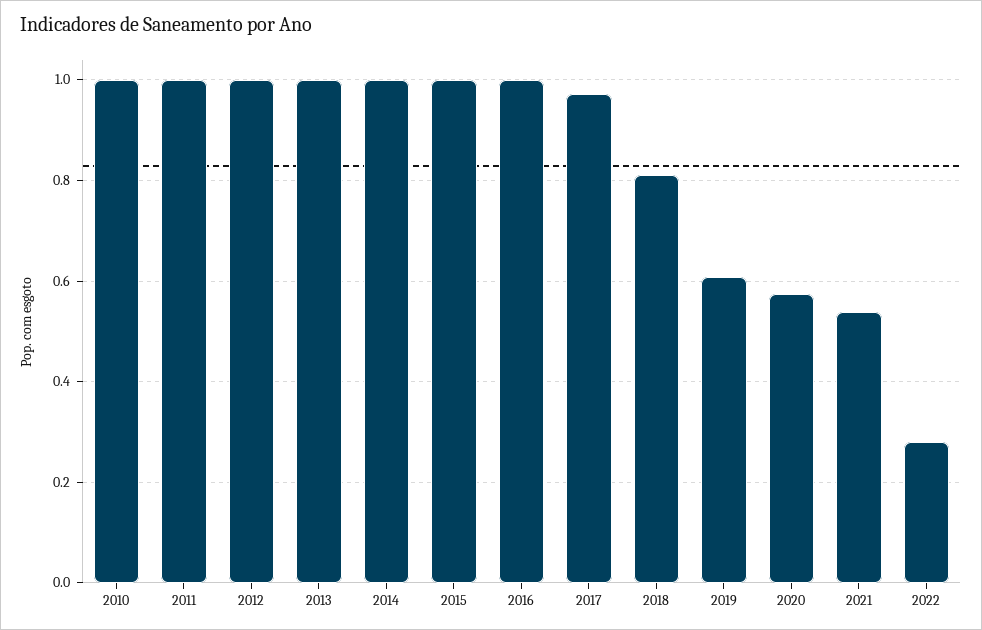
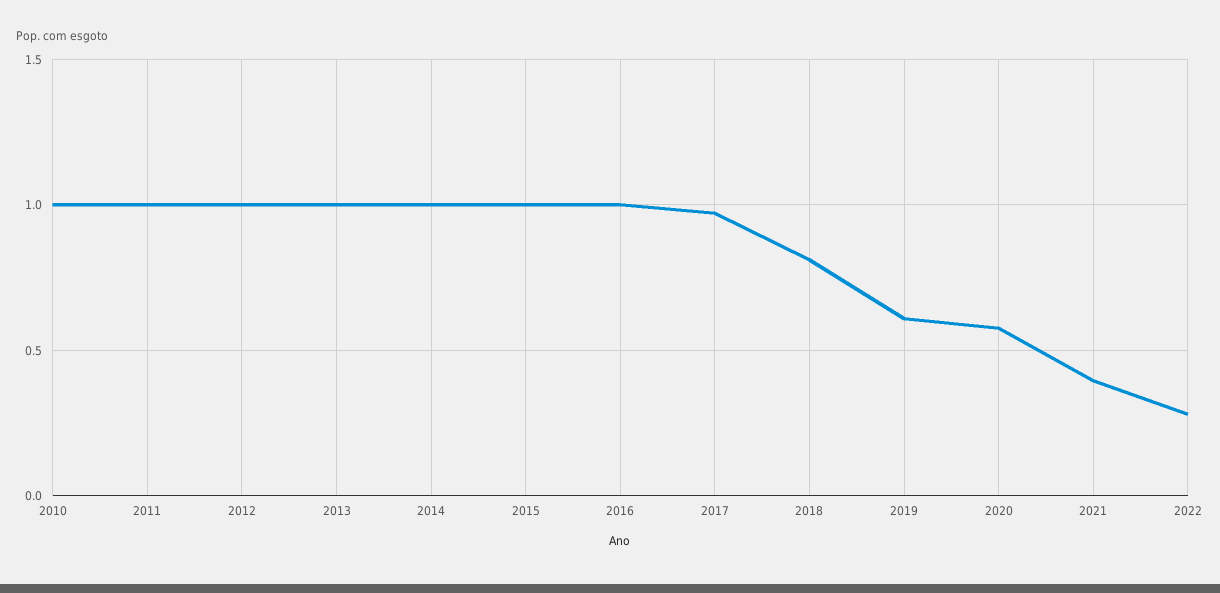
2021: 0.54 -> 0.4

